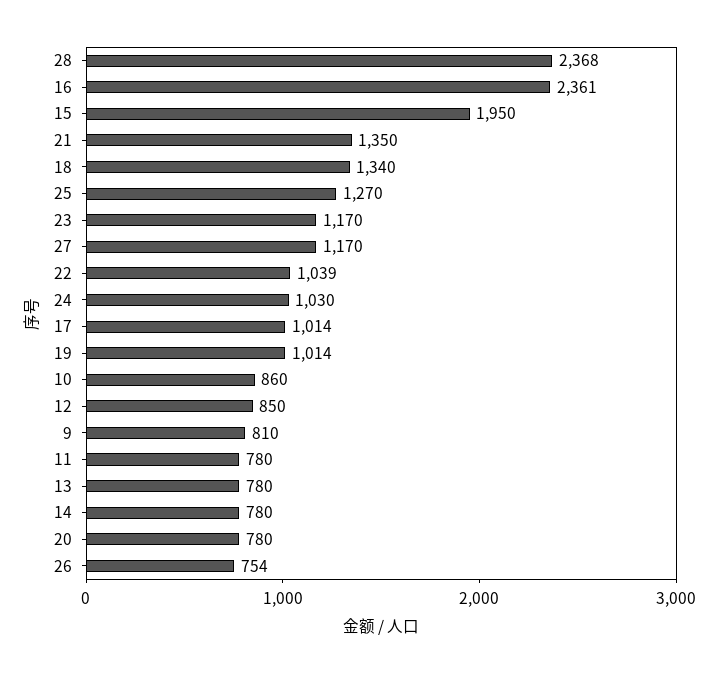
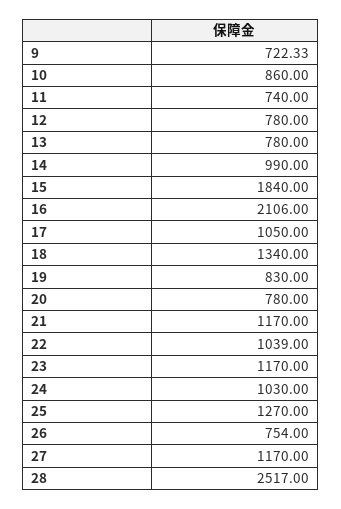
28: 2368 -> 2517
16: 2361 -> 2106
15: 1950 -> 1840
21: 1350 -> 1170
17: 1014 -> 1050
19: 1014 -> 830
12: 850 -> 780
9: 810 -> 722.33
11: 780 -> 740
14: 780 -> 990

